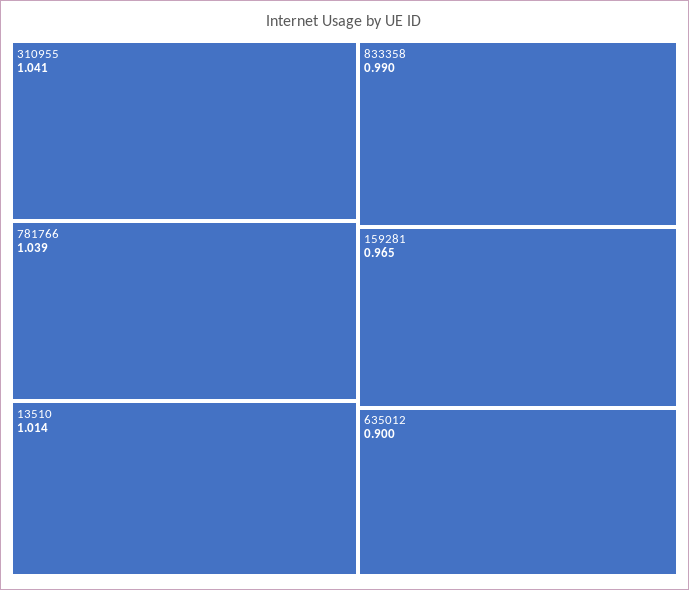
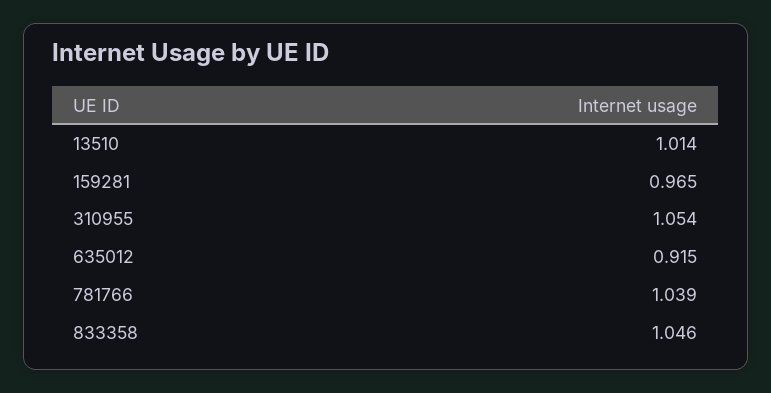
310955: 1.041 -> 1.054
833358: 0.99 -> 1.046
635012: 0.9 -> 0.915

